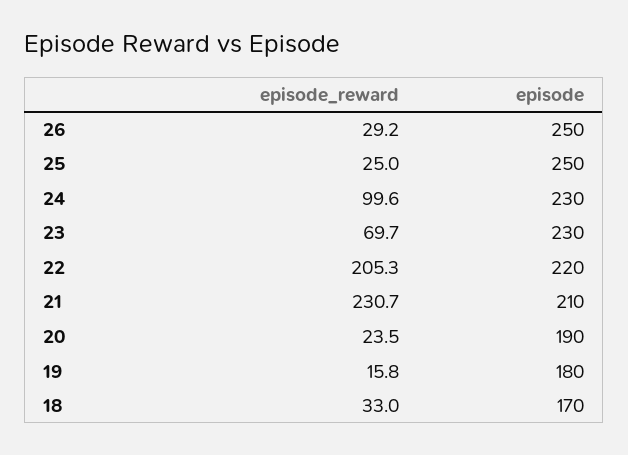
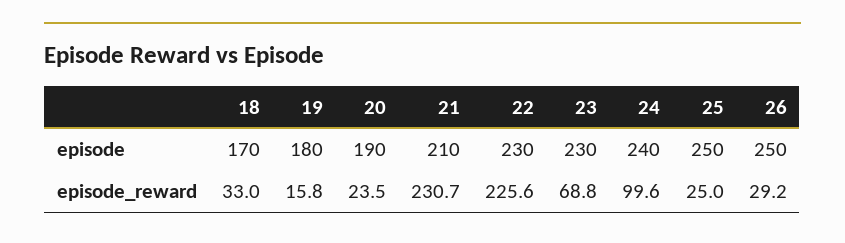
episode, 24: 230 -> 240
episode_reward, 23: 69.7 -> 68.8
episode_reward, 22: 205.3 -> 225.6
episode, 22: 220 -> 230

